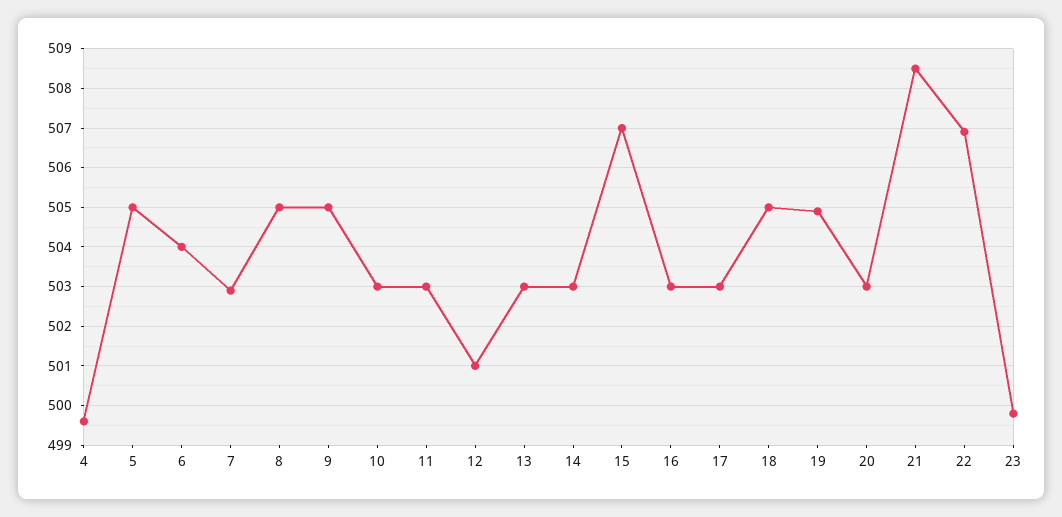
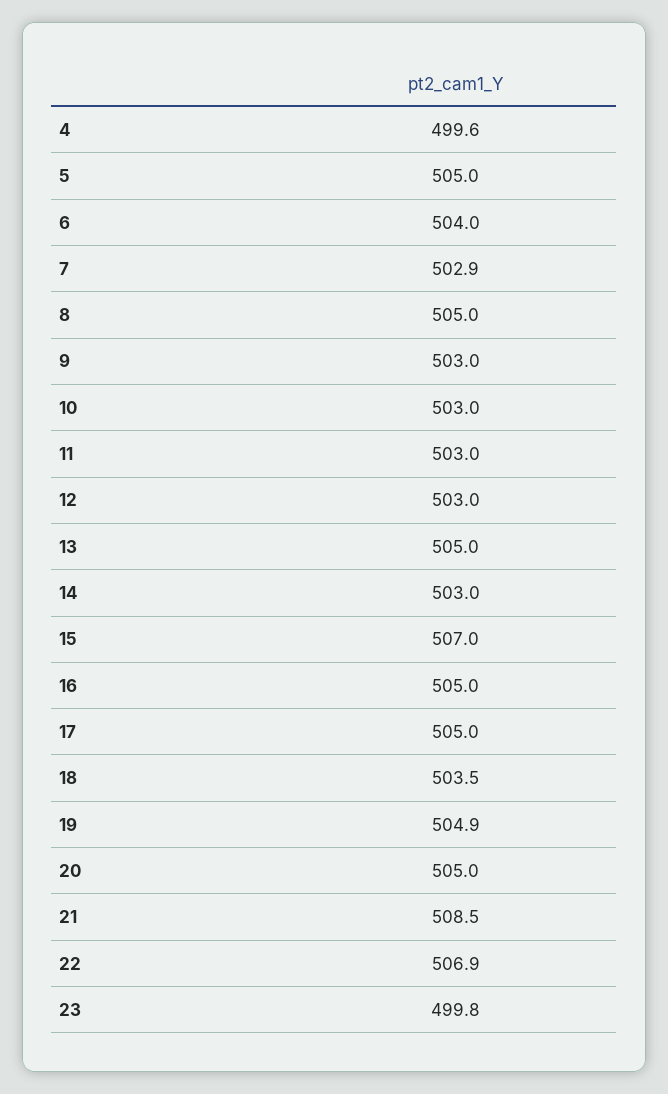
9: 505 -> 503
12: 501 -> 503
13: 503 -> 505
16: 503 -> 505
17: 503 -> 505
18: 505 -> 503.5
20: 503 -> 505

